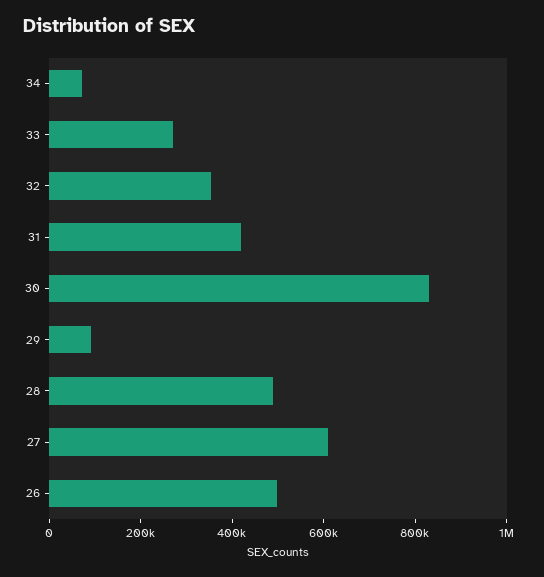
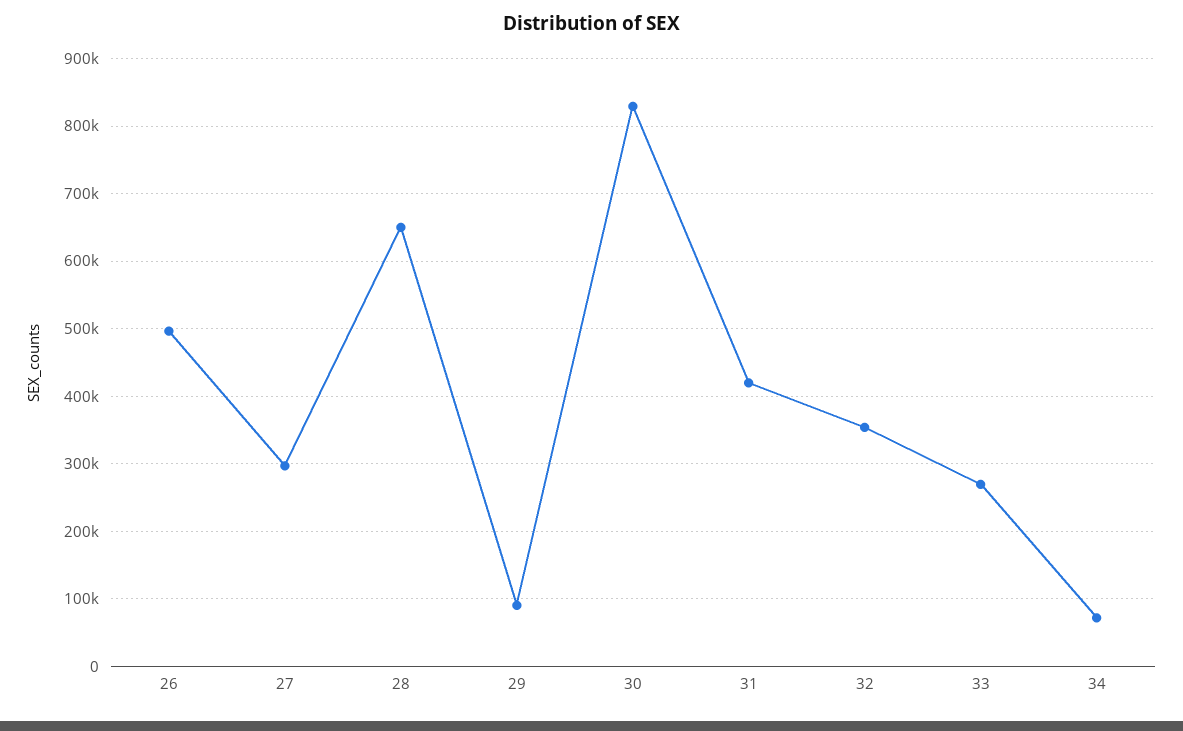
28: 500000 -> 650000
27: 600000 -> 300000

